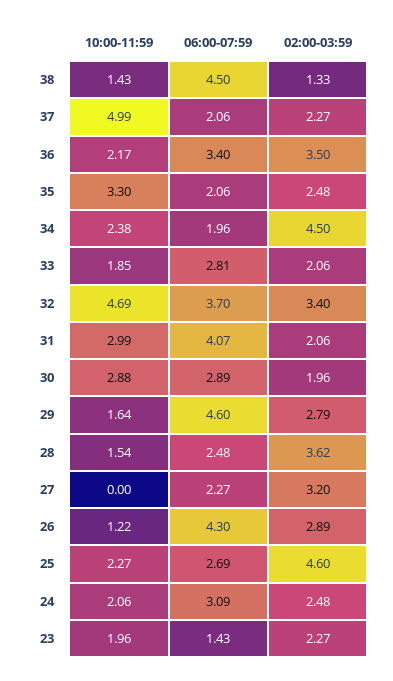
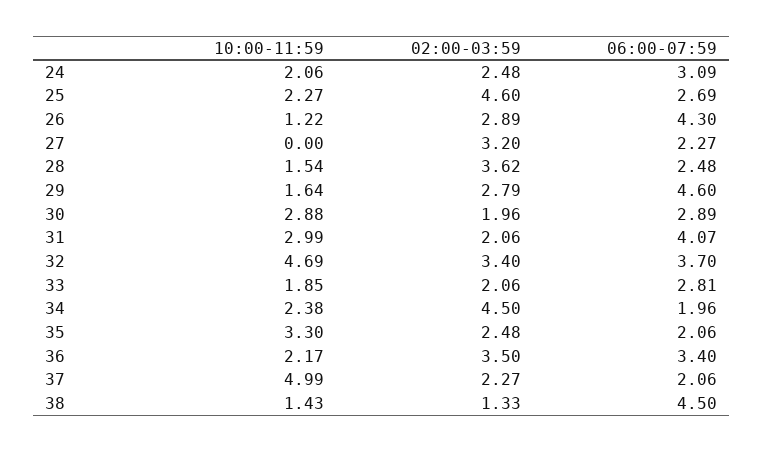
10:00-11:59, 23: 1.96 -> none
06:00-07:59, 23: 1.43 -> none
02:00-03:59, 23: 2.27 -> none

